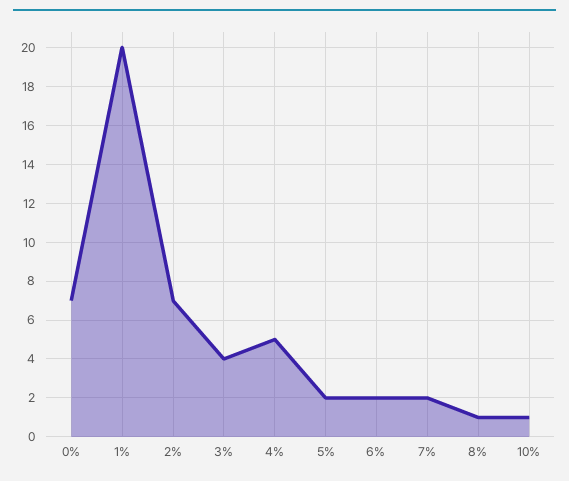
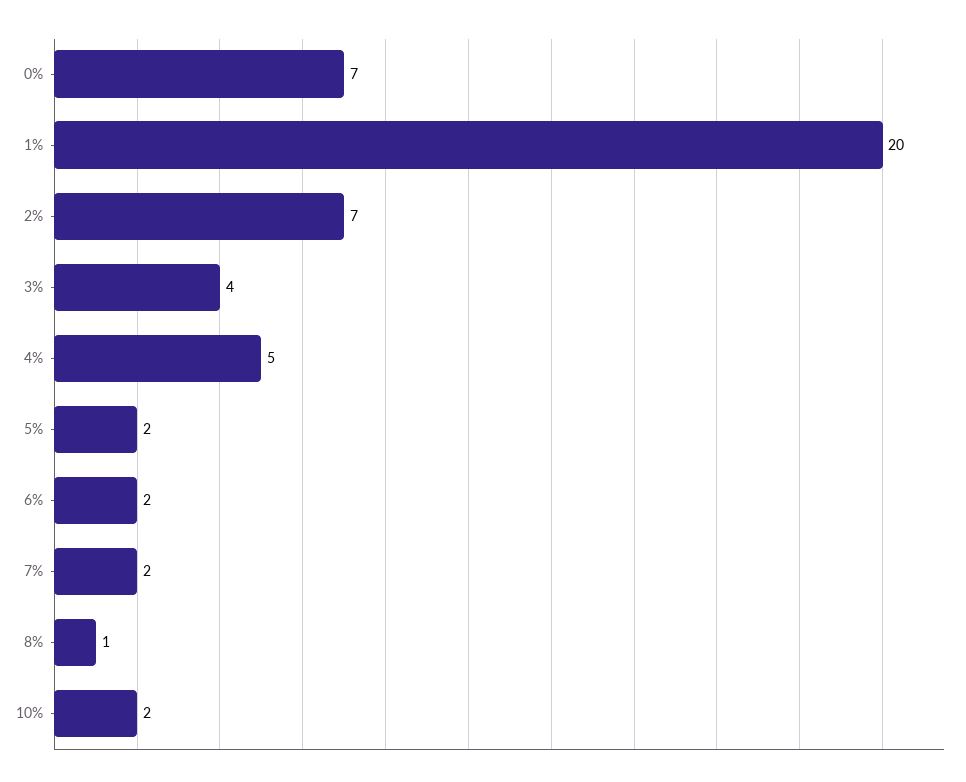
10%: 1 -> 2

